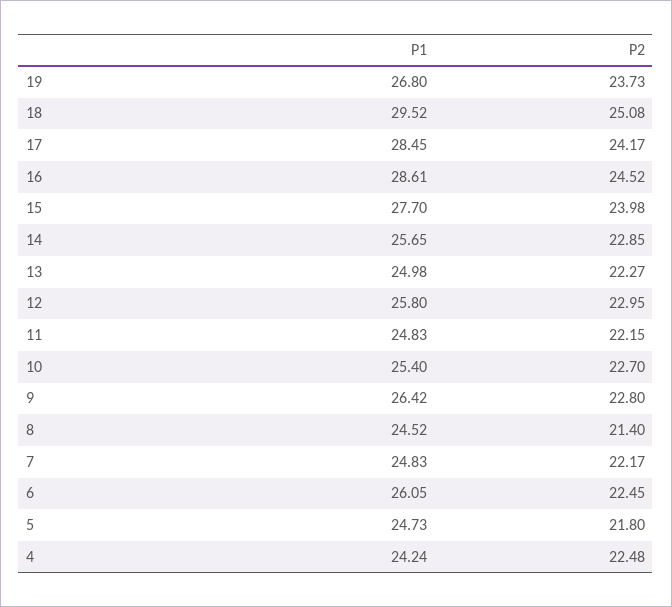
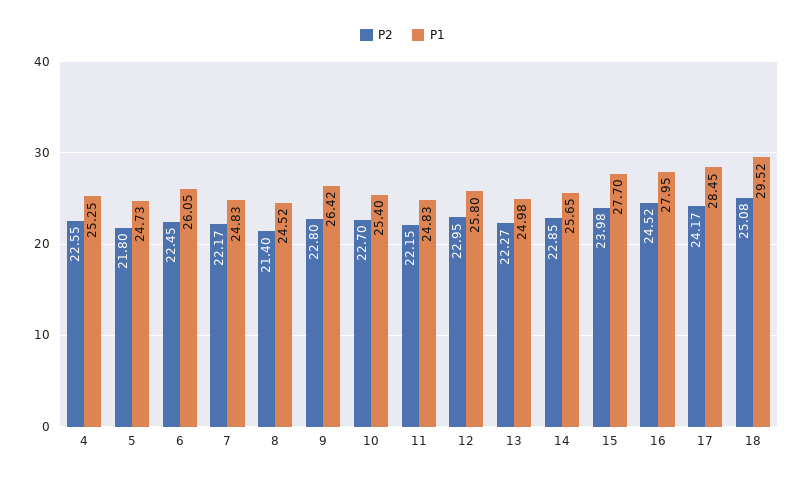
P1, 19: 26.8 -> none
P2, 19: 23.73 -> none
P1, 16: 28.61 -> 27.95
P1, 4: 24.24 -> 25.25
P2, 4: 22.48 -> 22.55

